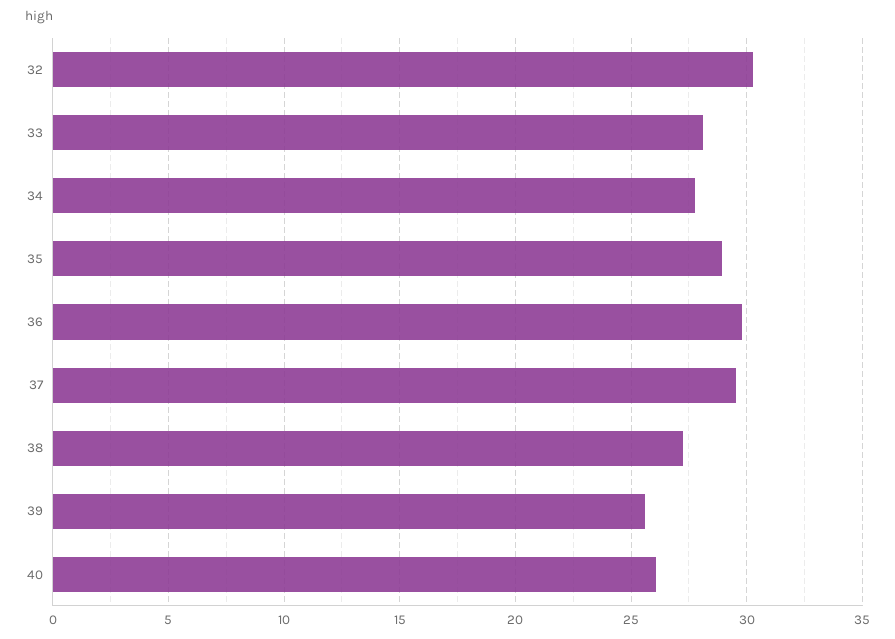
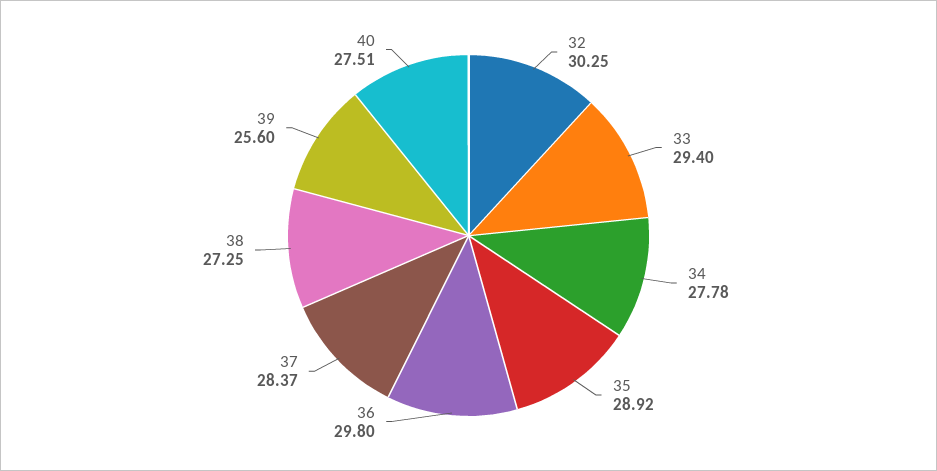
33: 28 -> 29.4
37: 29.5 -> 28.37
40: 26 -> 27.51

